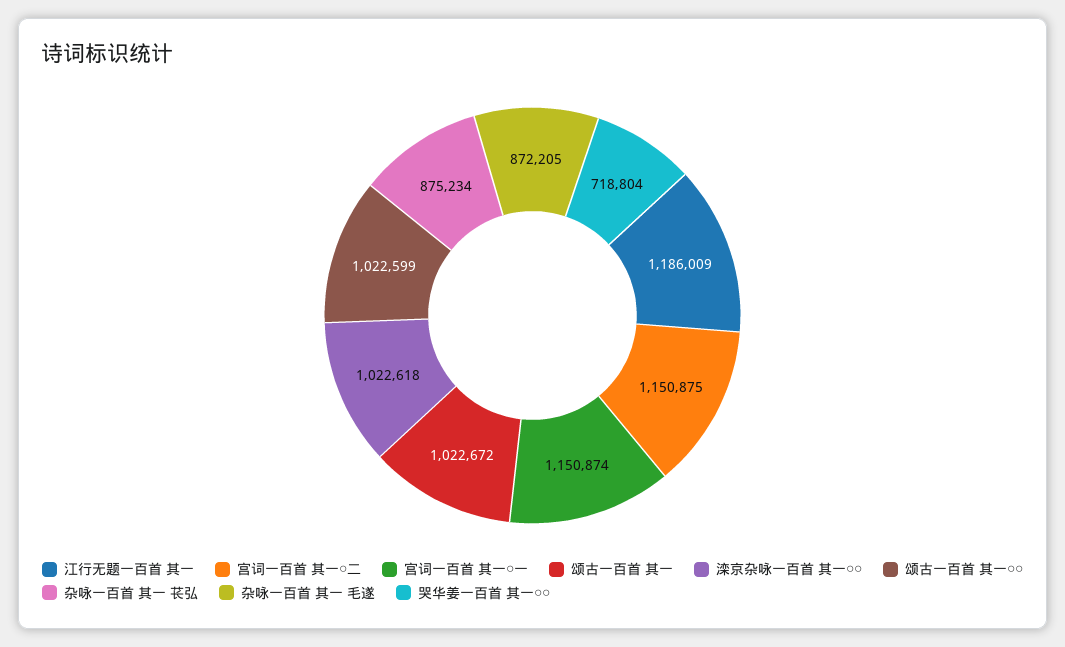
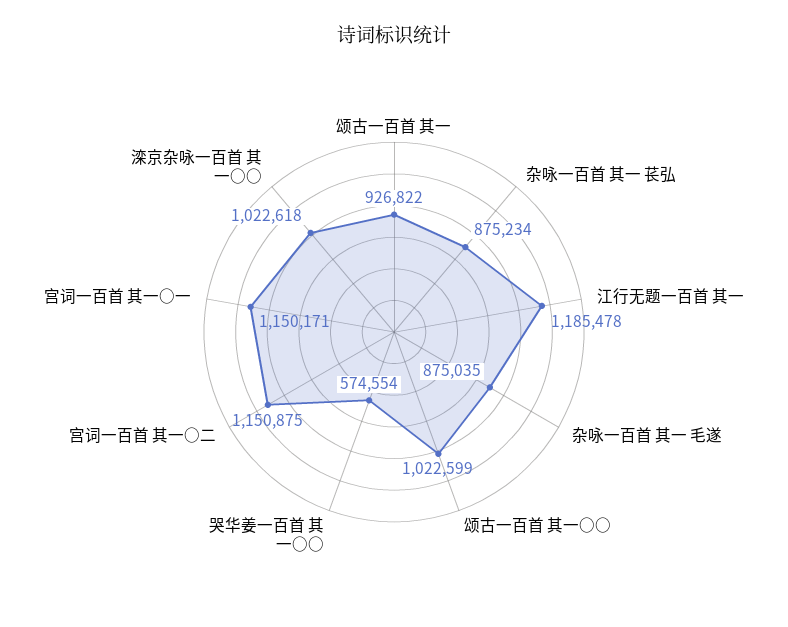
江行无题一百首 其一: 1186009 -> 1185478
宫词一百首 其一○一: 1150874 -> 1150171
颂古一百首 其一: 1022672 -> 926822
杂咏一百首 其一 毛遂: 872205 -> 875035
哭华姜一百首 其一○○: 718804 -> 574554

